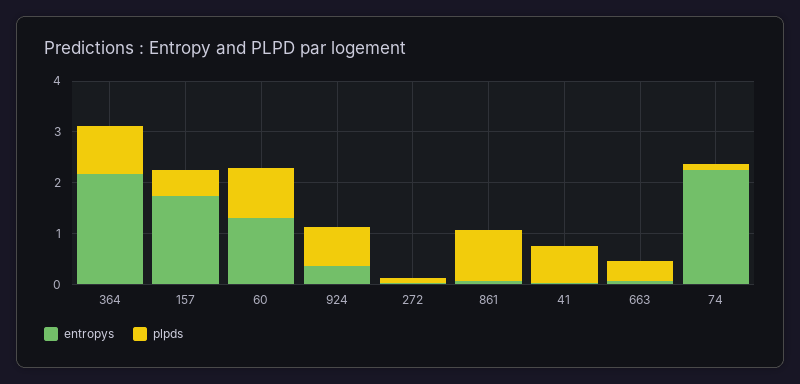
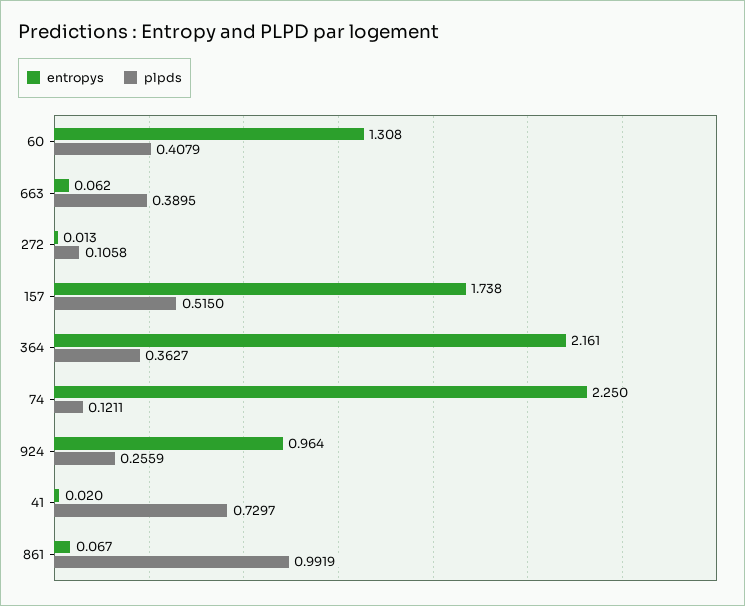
plpds, 364: 1 -> 0.3627
plpds, 60: 1 -> 0.4079
entropys, 924: 0.4 -> 0.964
plpds, 924: 0.8 -> 0.2559

